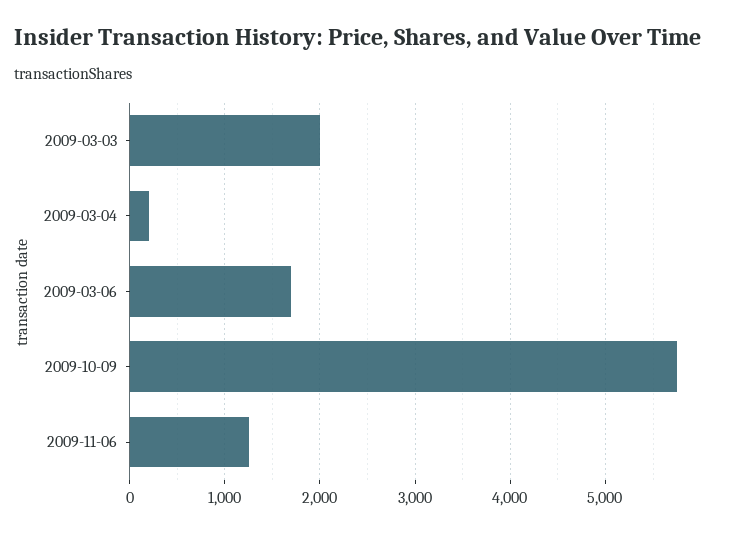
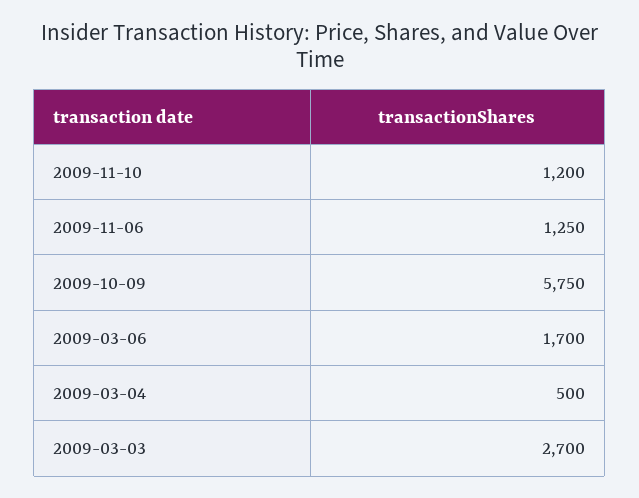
2009-03-03: 2000 -> 2700
2009-03-04: 200 -> 500
2009-11-10: none -> 1200

